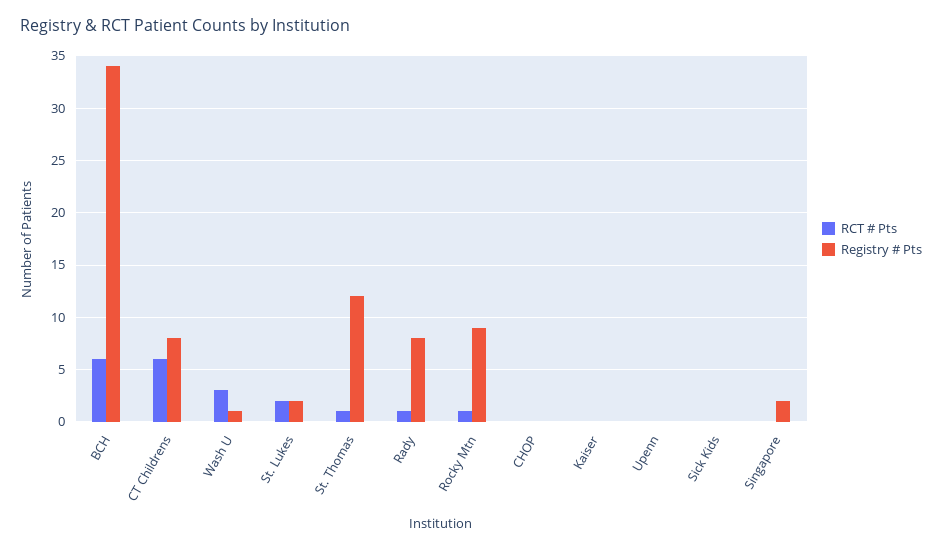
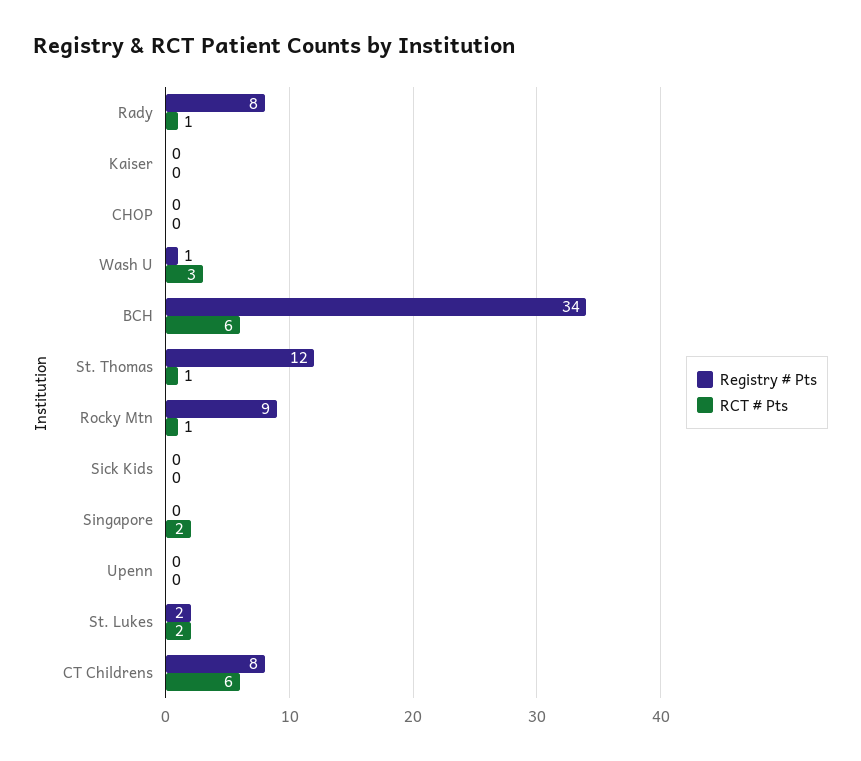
RCT # Pts, Singapore: 0 -> 2
Registry # Pts, Singapore: 2 -> 0

